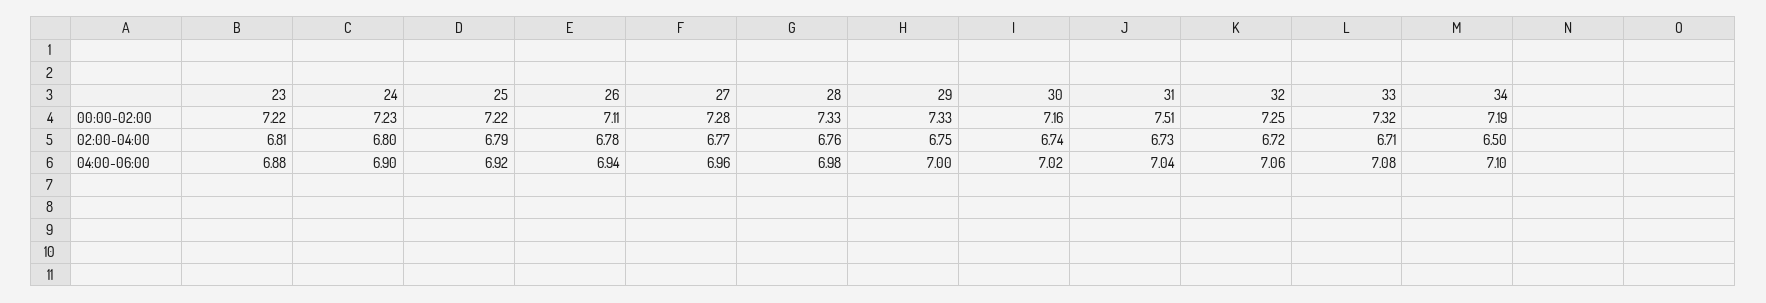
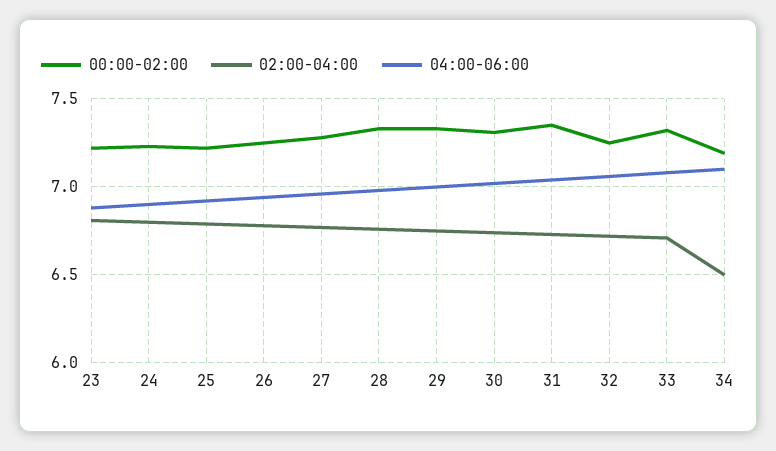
00:00-02:00, 26: 7.11 -> 7.25
00:00-02:00, 30: 7.16 -> 7.3
00:00-02:00, 31: 7.51 -> 7.35

